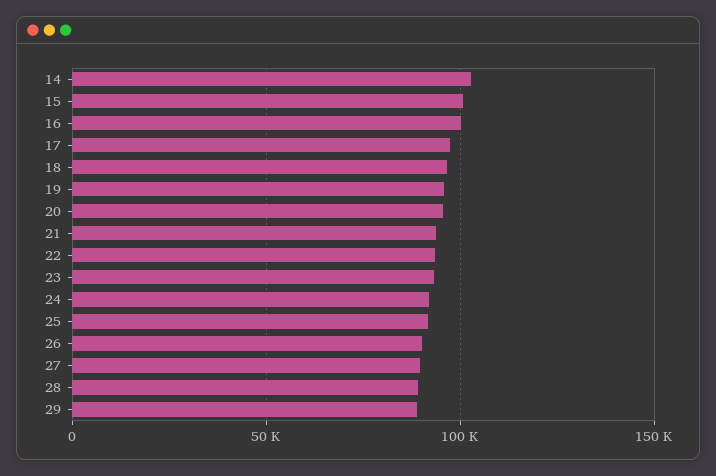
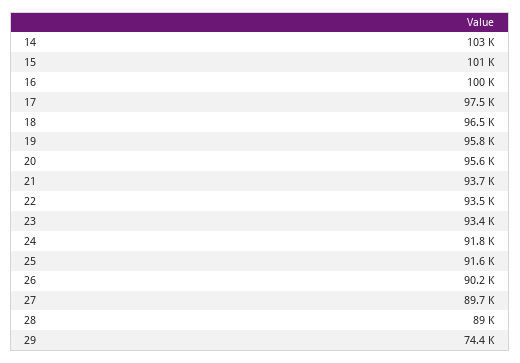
29: 90000 -> 74400

